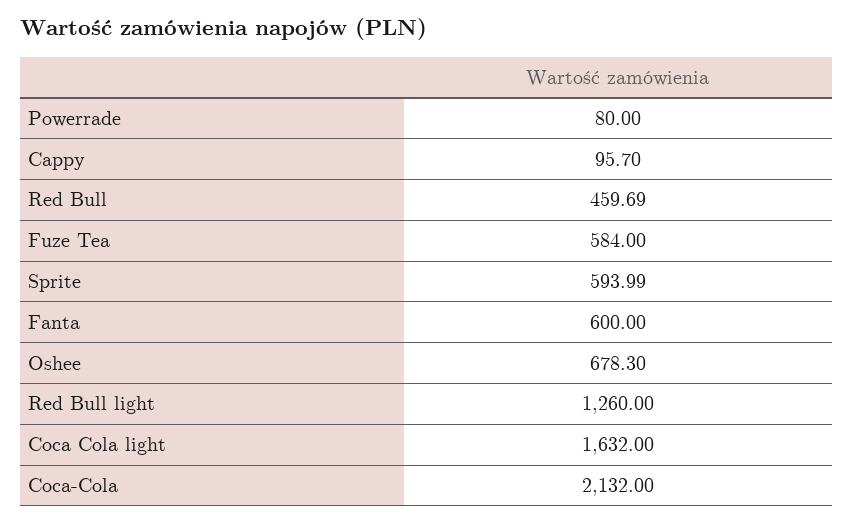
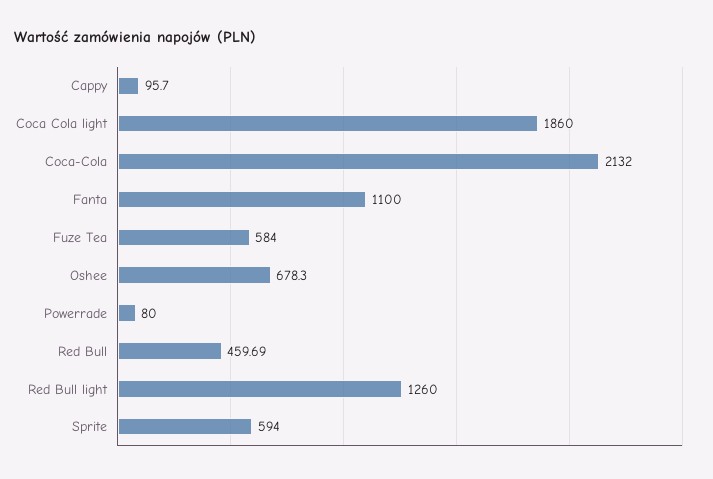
Sprite: 593.99 -> 594
Fanta: 600 -> 1100
Coca Cola light: 1632 -> 1860

